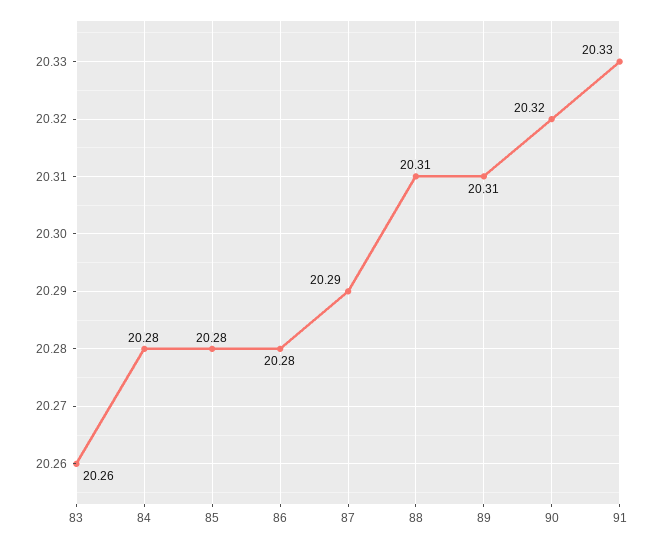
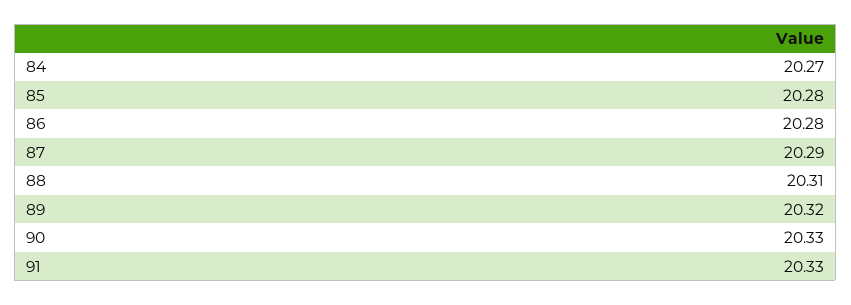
83: 20.26 -> none
84: 20.28 -> 20.27
89: 20.31 -> 20.32
90: 20.32 -> 20.33

